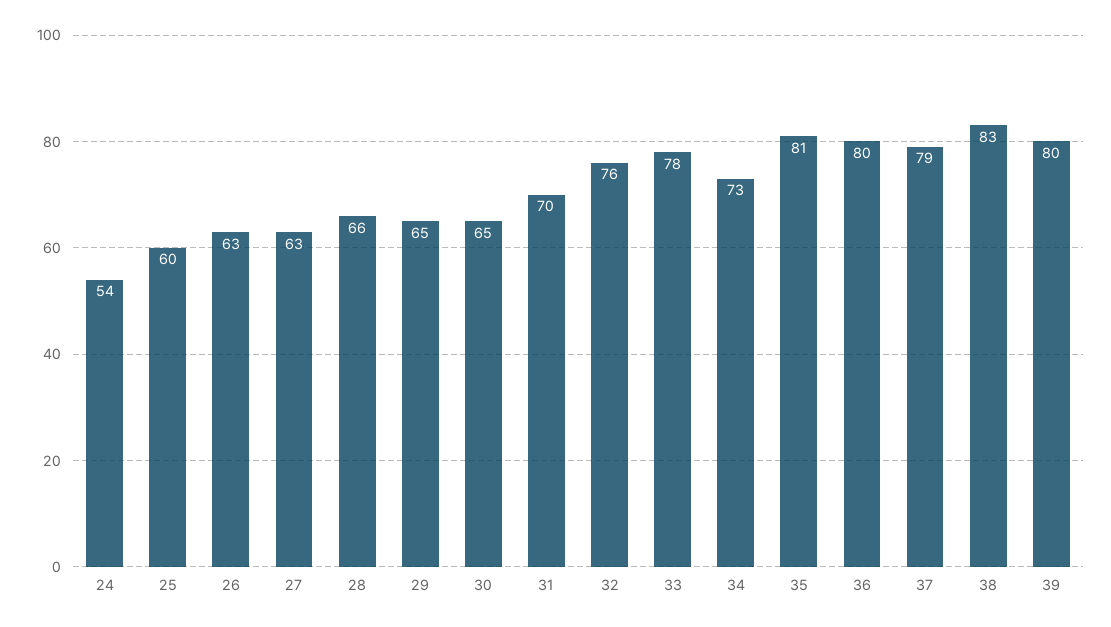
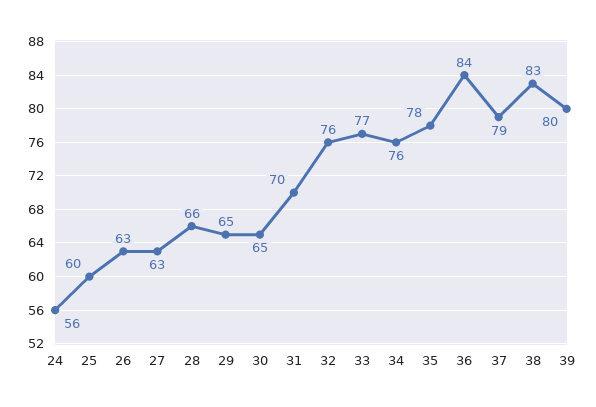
24: 54 -> 56
33: 78 -> 77
34: 73 -> 76
35: 81 -> 78
36: 80 -> 84

